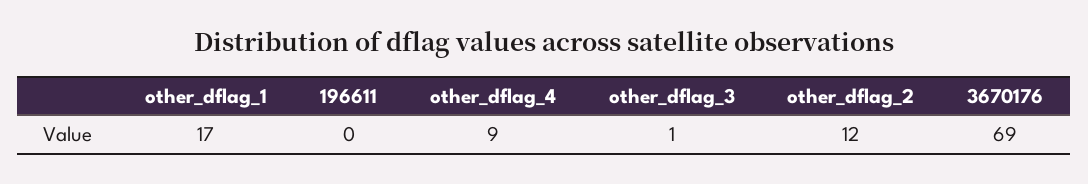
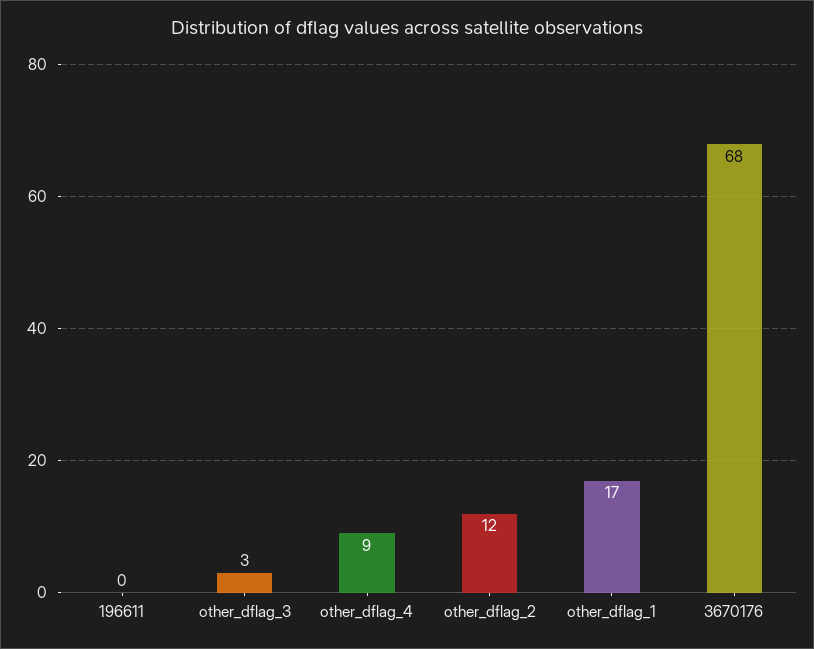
other_dflag_3: 1 -> 3
3670176: 69 -> 68

